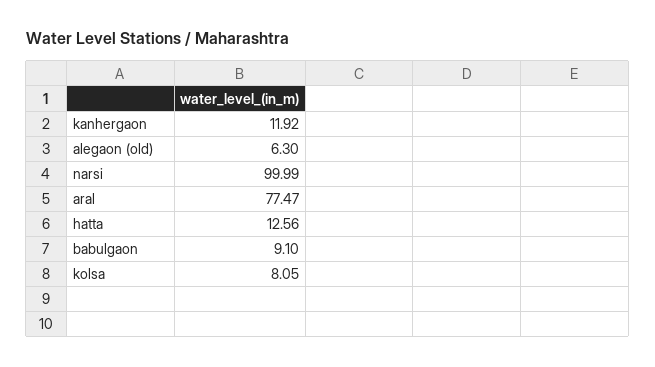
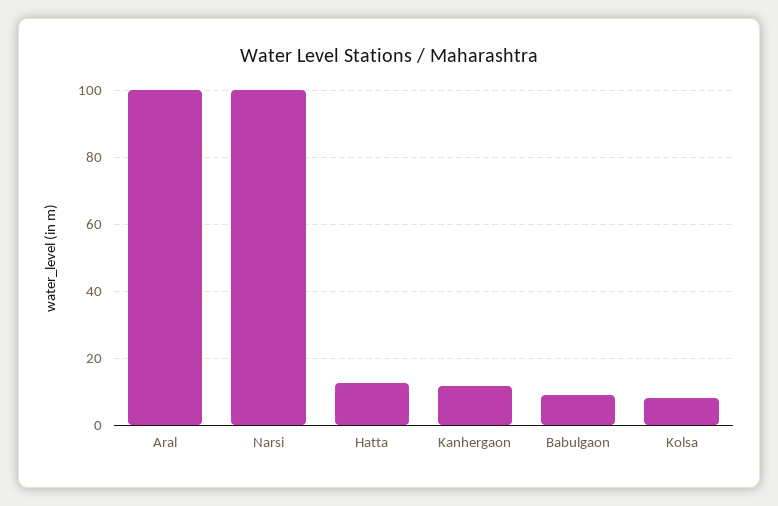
alegaon (old): 6.3 -> none
aral: 77.47 -> 100

